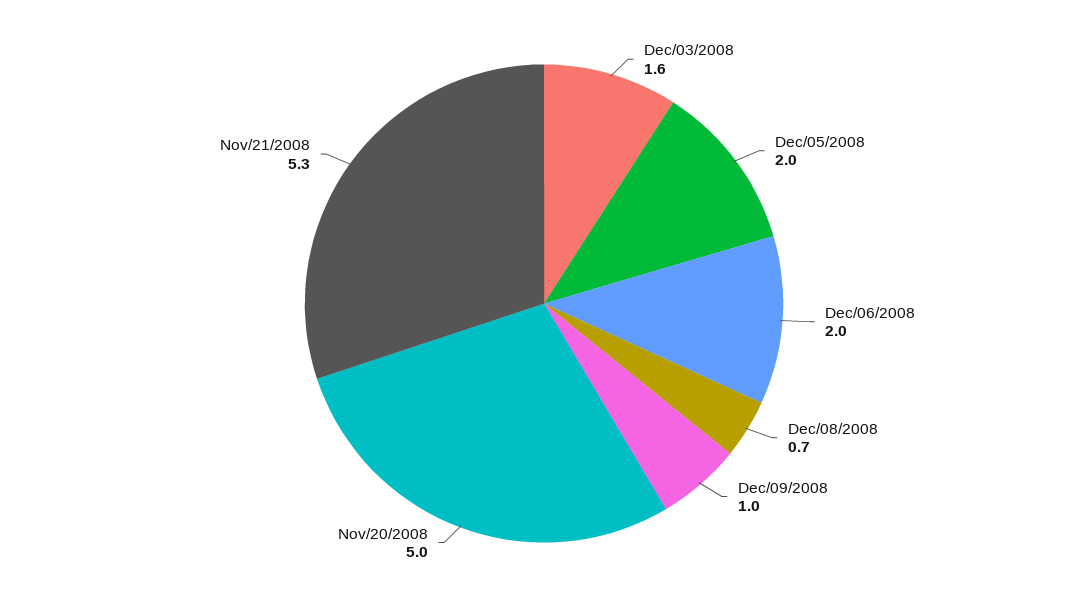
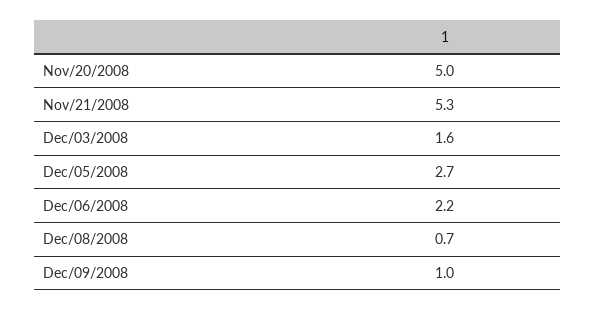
Dec/05/2008: 2 -> 2.7
Dec/06/2008: 2 -> 2.2

